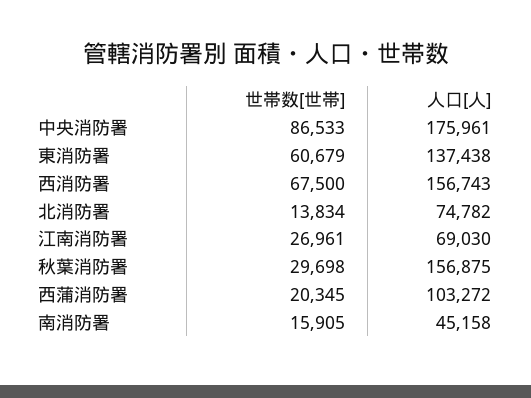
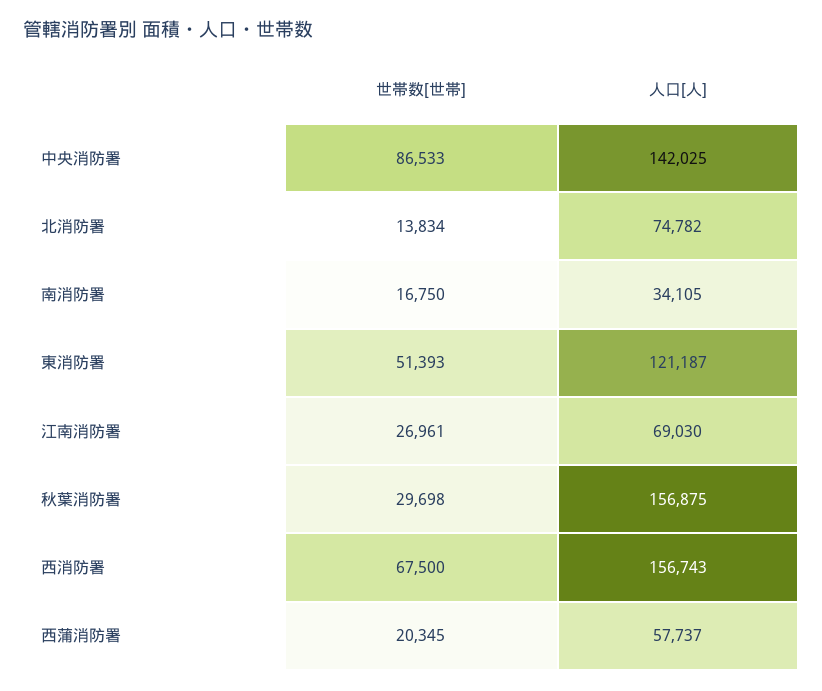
人口[人], 中央消防署: 175961 -> 142025
世帯数[世帯], 東消防署: 60679 -> 51393
人口[人], 東消防署: 137438 -> 121187
人口[人], 西蒲消防署: 103272 -> 57737
世帯数[世帯], 南消防署: 15905 -> 16750
人口[人], 南消防署: 45158 -> 34105

